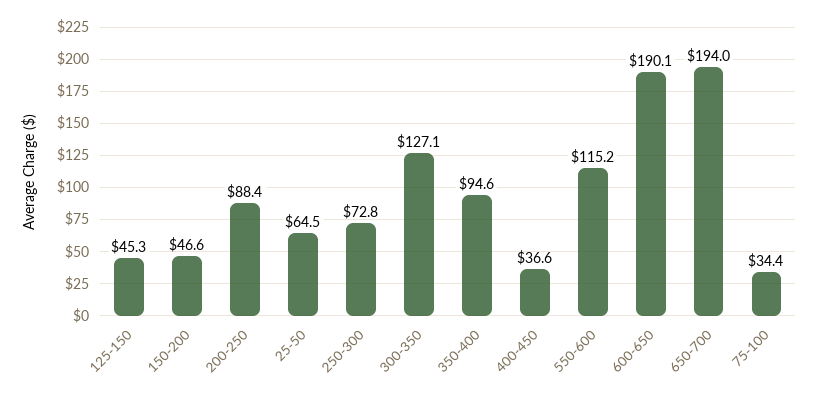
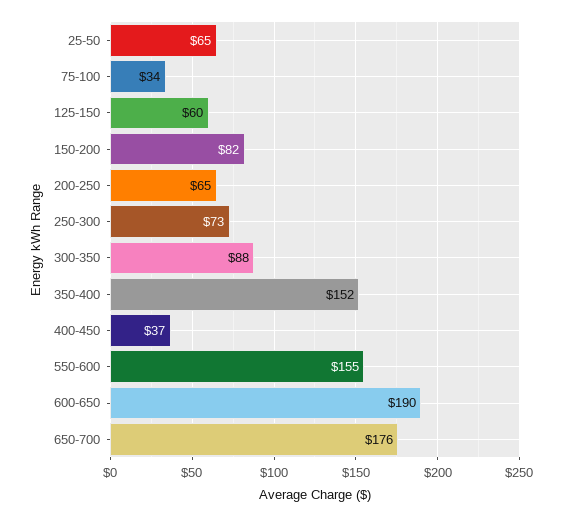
125-150: 45.3 -> 60
150-200: 46.6 -> 82
200-250: 88.4 -> 65
300-350: 127.1 -> 88
350-400: 94.6 -> 152
550-600: 115.2 -> 155
650-700: 194 -> 176

